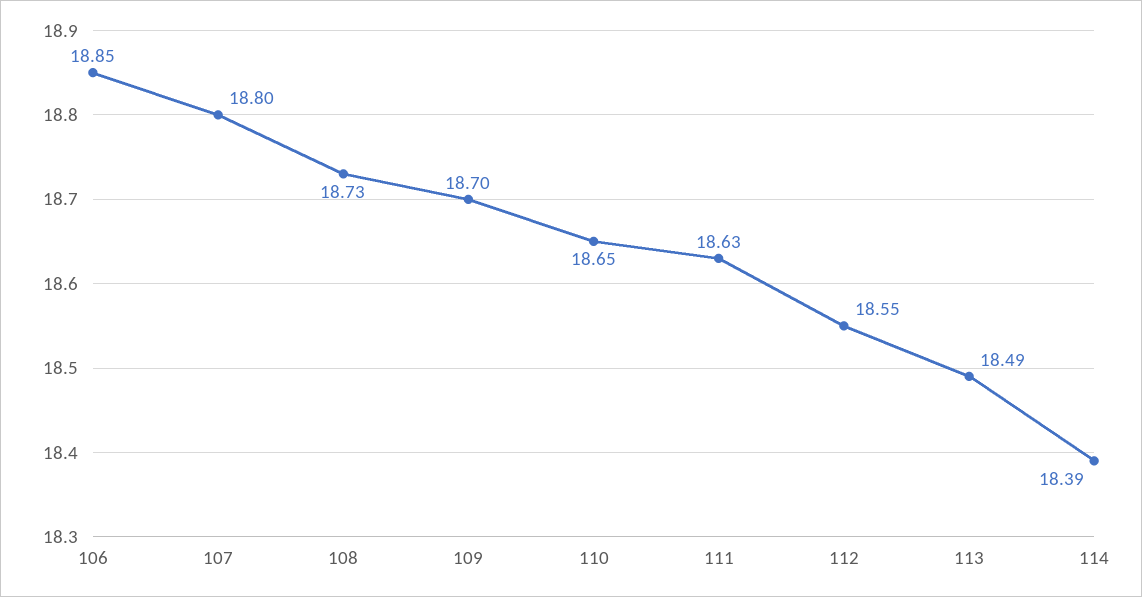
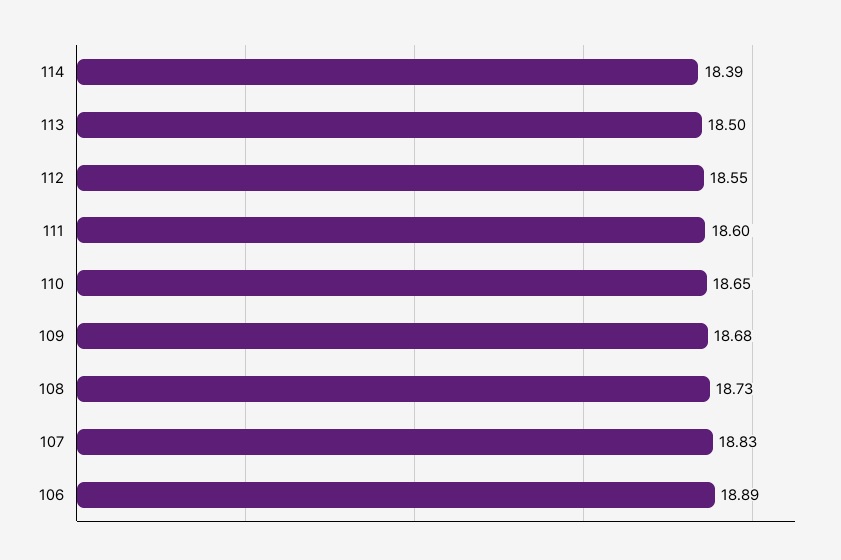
106: 18.85 -> 18.89
107: 18.8 -> 18.83
109: 18.7 -> 18.68
111: 18.63 -> 18.6
113: 18.49 -> 18.5

